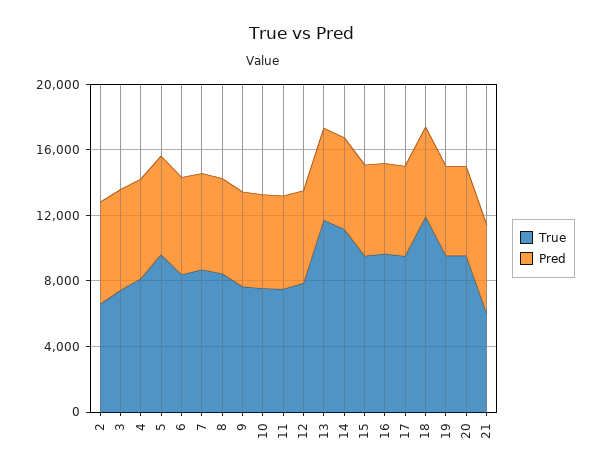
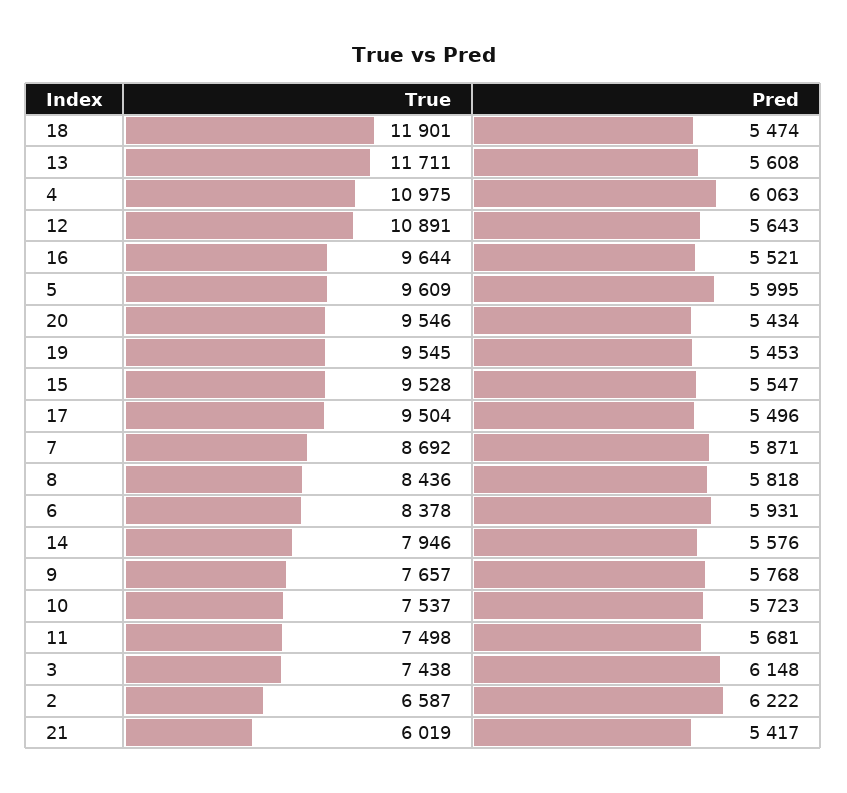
True, 4: 8000 -> 10975
True, 12: 8000 -> 10891
True, 14: 11000 -> 7946

